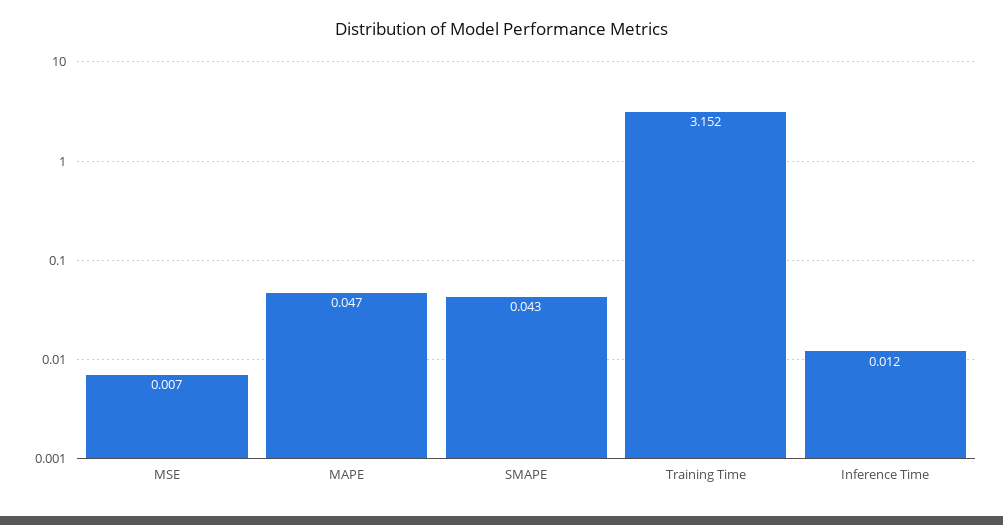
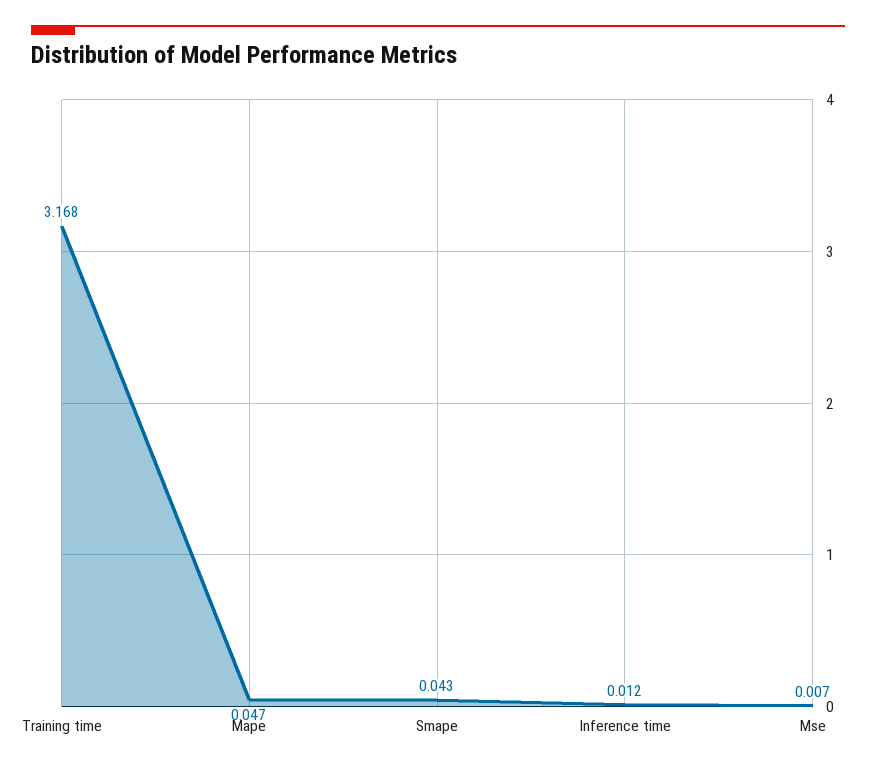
Training Time: 3.152 -> 3.168

